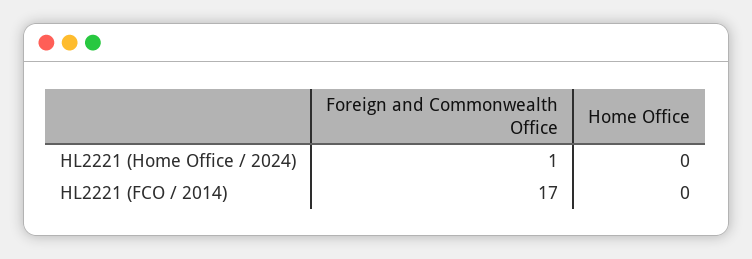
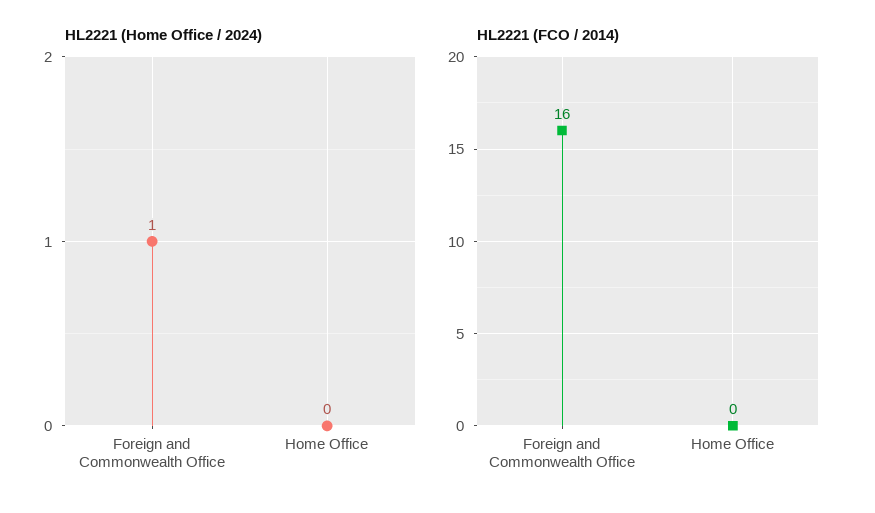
HL2221 (FCO / 2014), Foreign and Commonwealth Office: 17 -> 16

